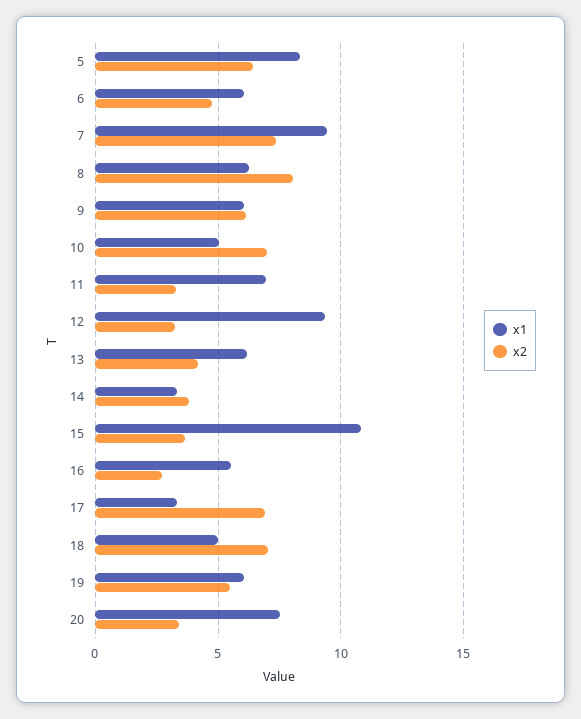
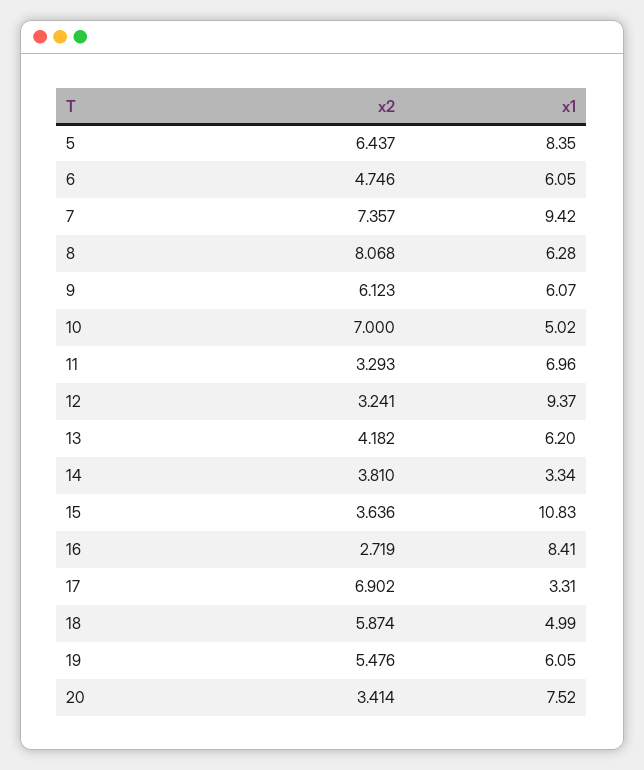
x1, 16: 5.5 -> 8.41
x2, 18: 7 -> 5.874

